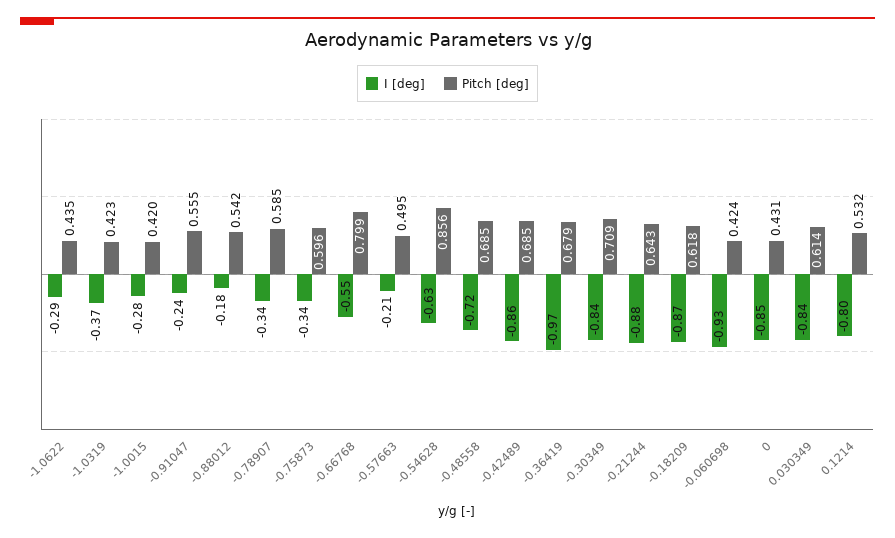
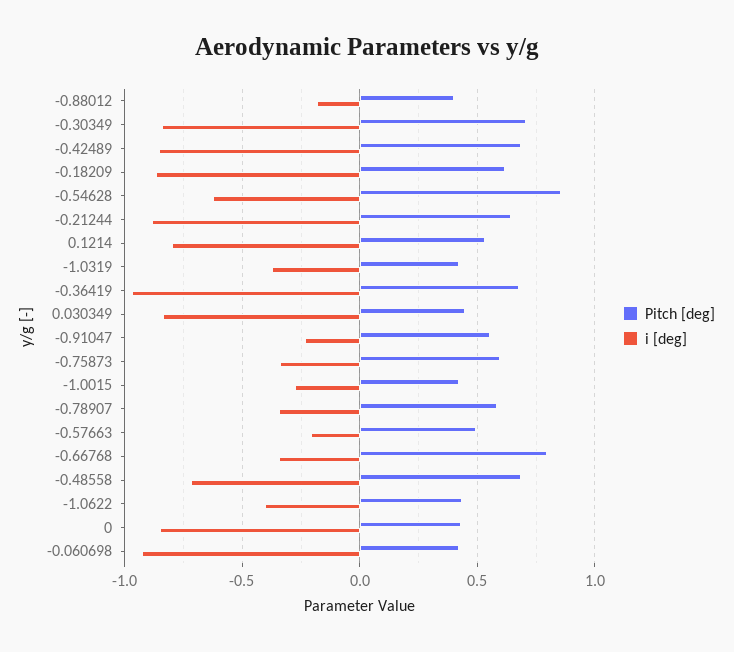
I [deg], -1.0622: -0.29 -> -0.4
Pitch [deg], -0.88012: 0.542 -> 0.4
I [deg], -0.66768: -0.55 -> -0.35
Pitch [deg], 0.030349: 0.614 -> 0.45

